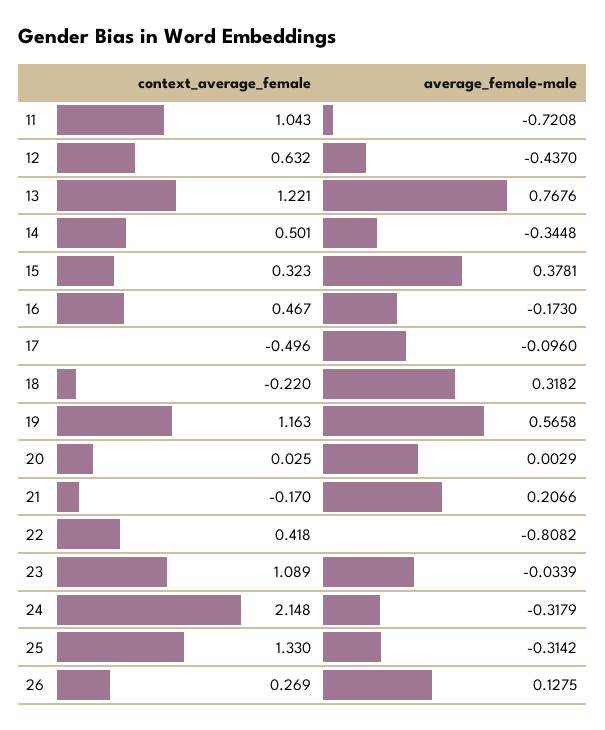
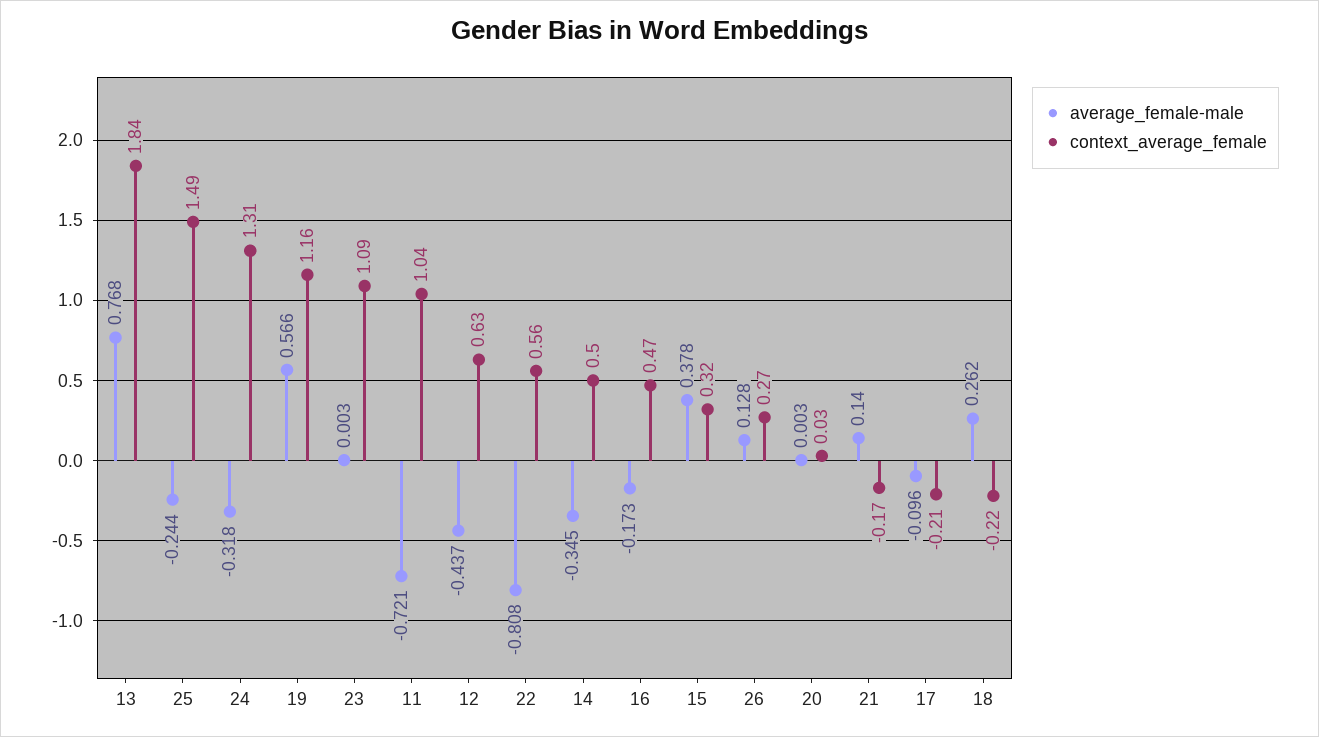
context_average_female, 13: 1.221 -> 1.84
context_average_female, 17: -0.496 -> -0.21
average_female-male, 18: 0.3182 -> 0.262
average_female-male, 21: 0.2066 -> 0.14
context_average_female, 22: 0.418 -> 0.56
average_female-male, 23: -0.0339 -> 0.003
context_average_female, 24: 2.148 -> 1.31
context_average_female, 25: 1.33 -> 1.49
average_female-male, 25: -0.3142 -> -0.244

